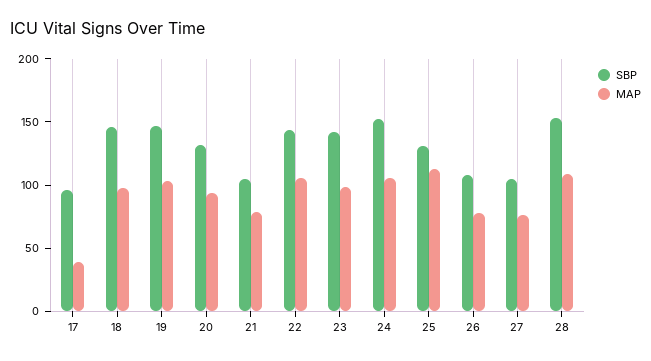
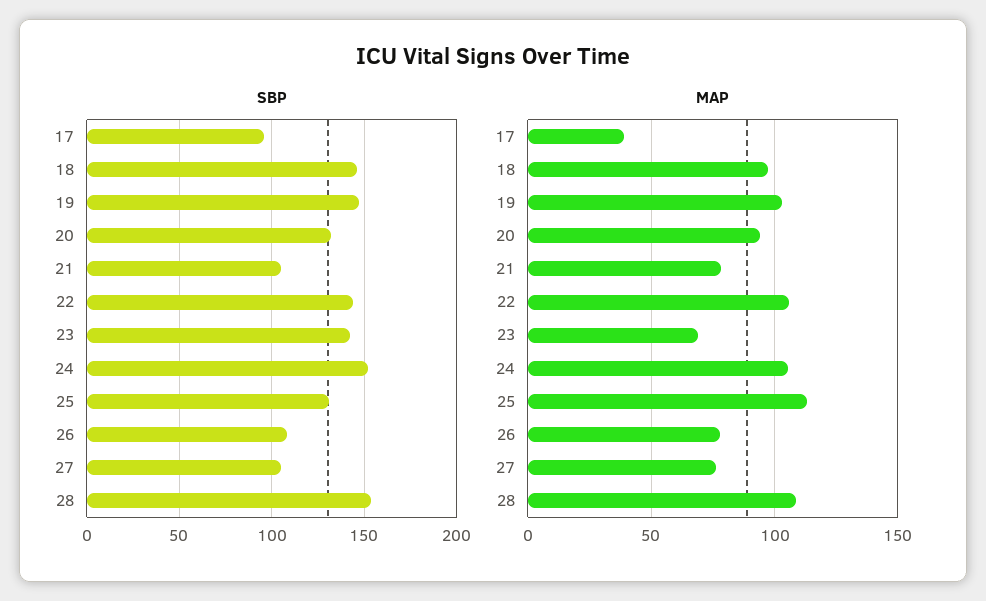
MAP, 23: 100 -> 70

